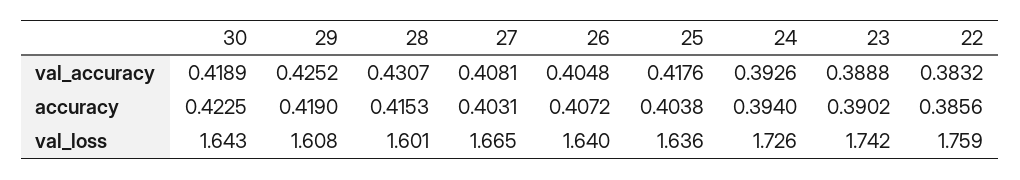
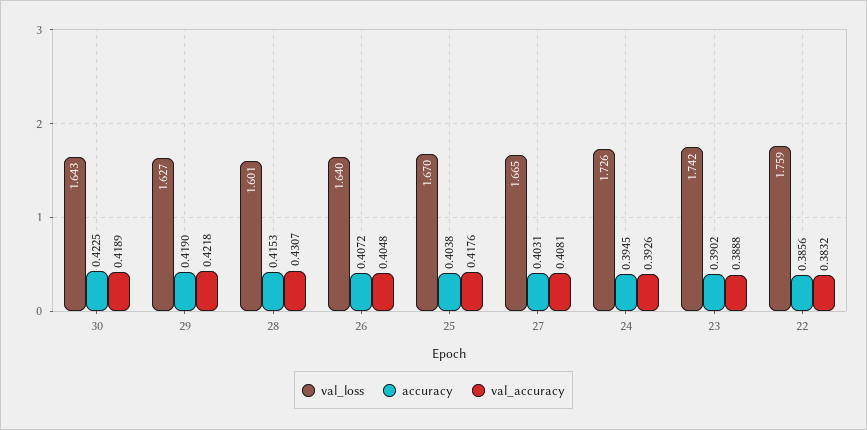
val_accuracy, 29: 0.4252 -> 0.4218
accuracy, 24: 0.394 -> 0.3945
val_loss, 29: 1.608 -> 1.627
val_loss, 25: 1.636 -> 1.67

